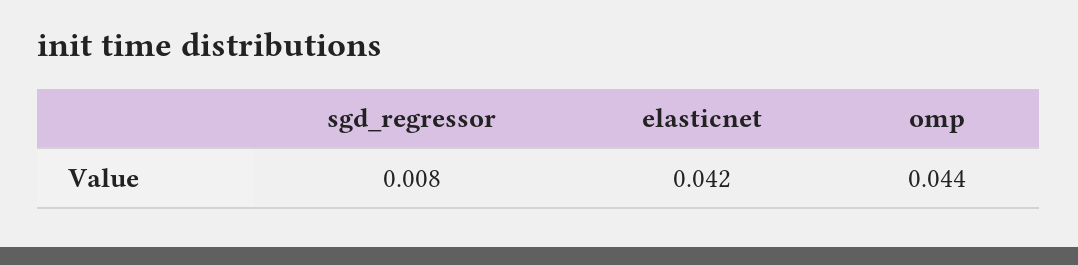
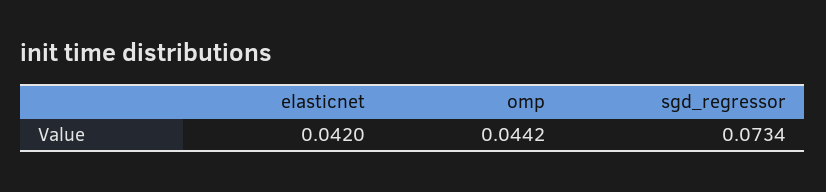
sgd_regressor: 0.008 -> 0.0734

